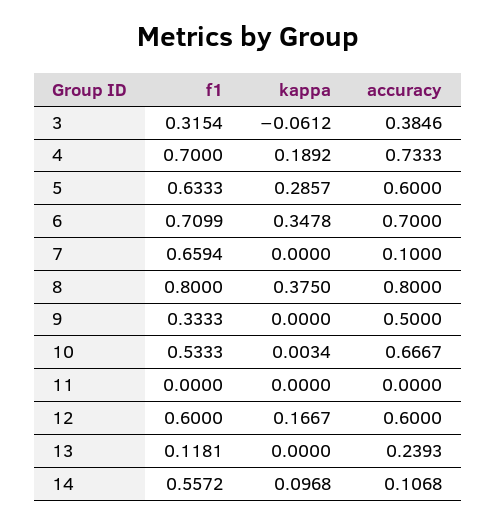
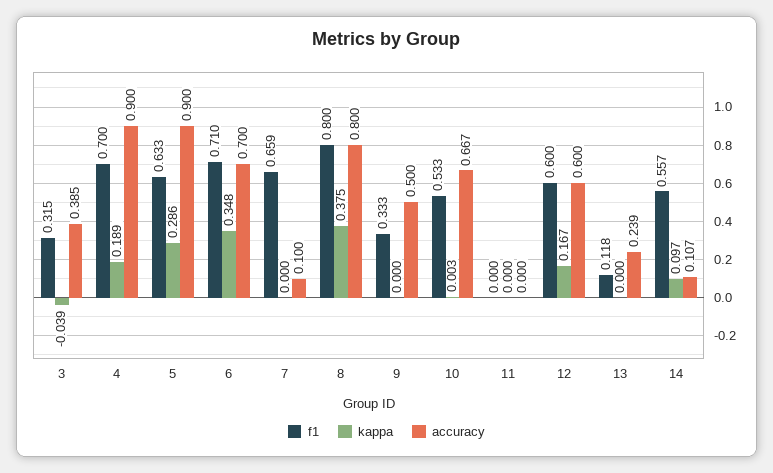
kappa, 3: -0.0612 -> -0.039
accuracy, 4: 0.7333 -> 0.9
accuracy, 5: 0.6 -> 0.9

